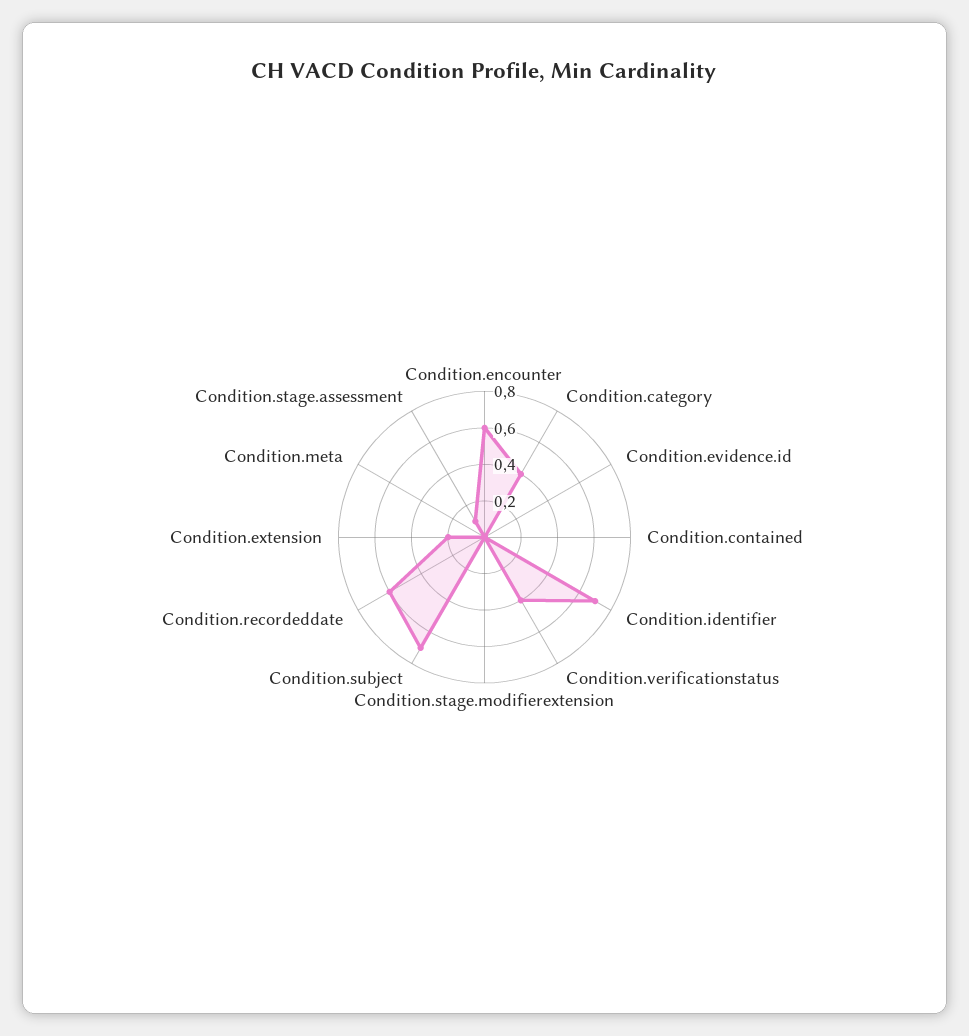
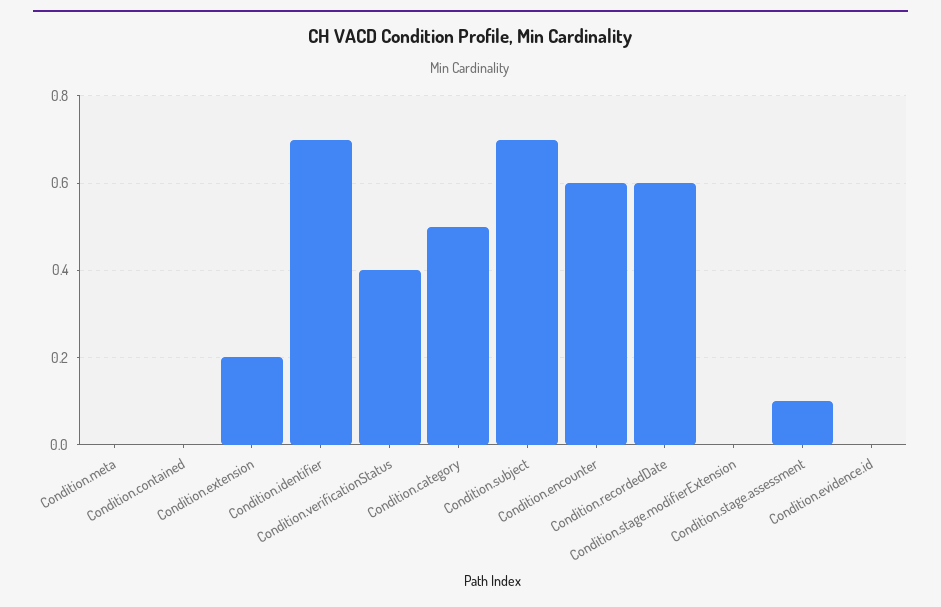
Condition.category: 0.4 -> 0.5

